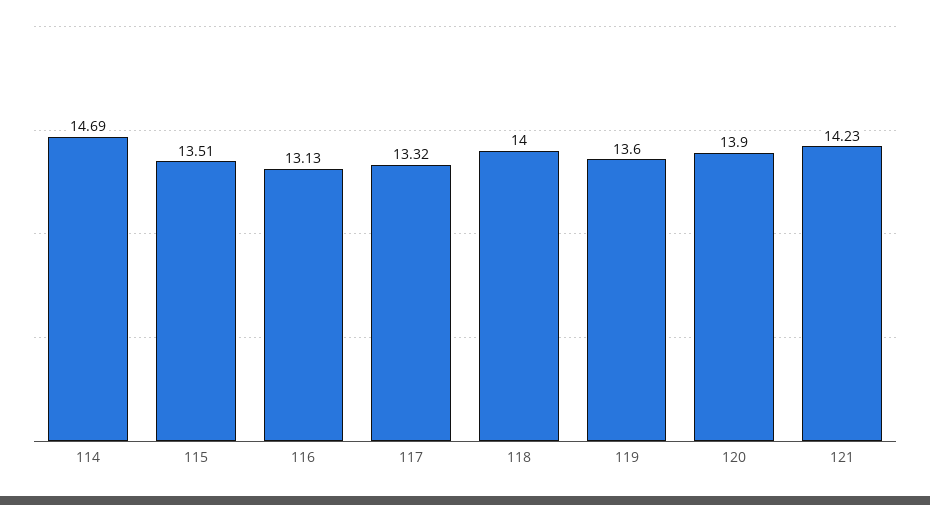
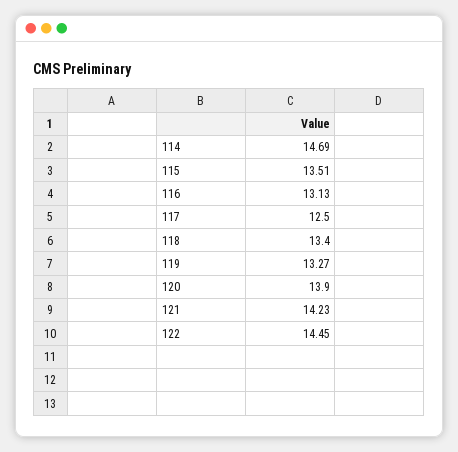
117: 13.32 -> 12.5
118: 14 -> 13.4
119: 13.6 -> 13.27
122: none -> 14.45

